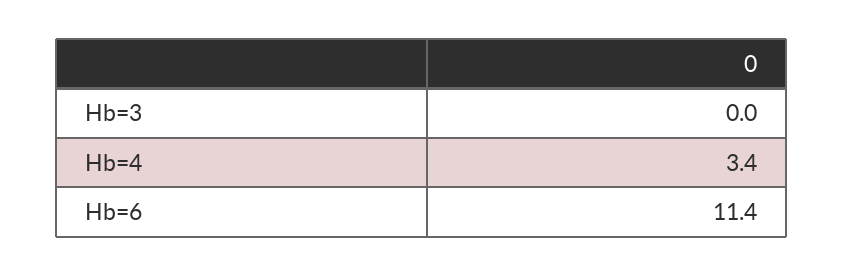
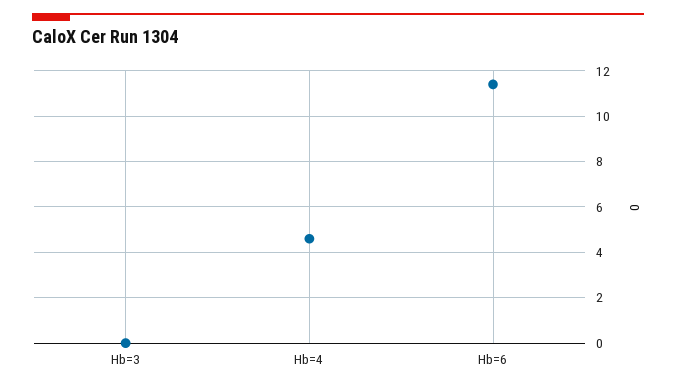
Hb=4: 3.4 -> 4.5

